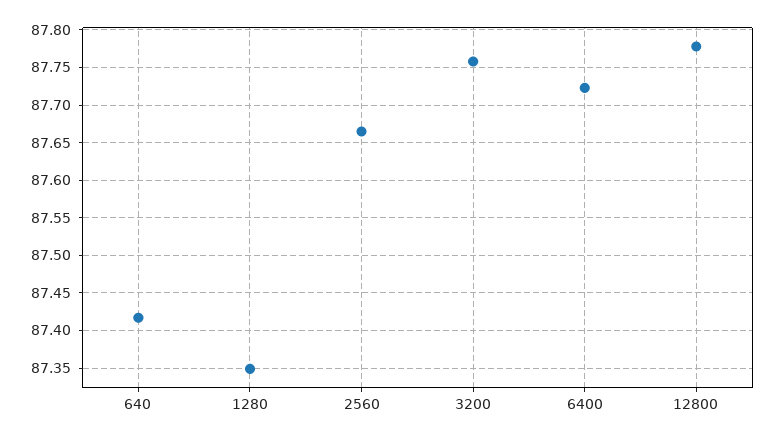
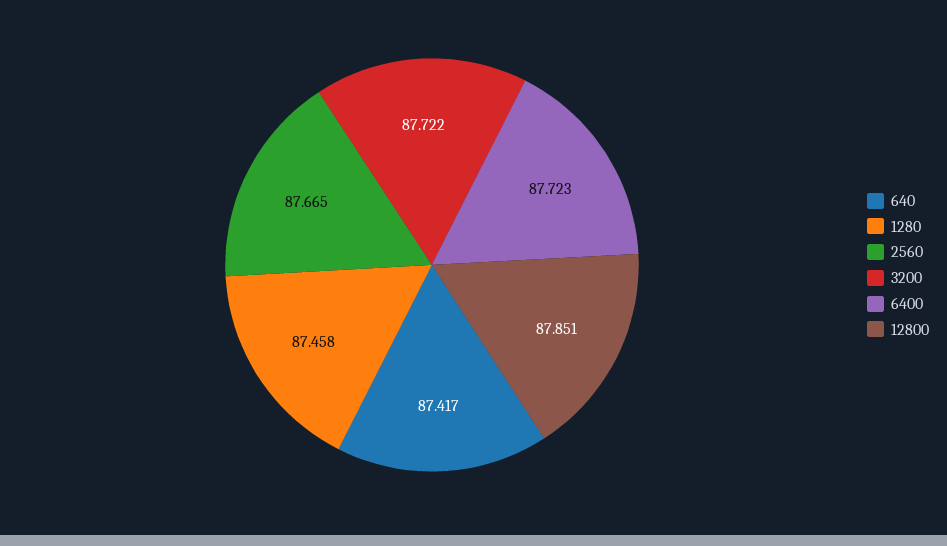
1280: 87.35 -> 87.458
3200: 87.76 -> 87.722
12800: 87.78 -> 87.851

